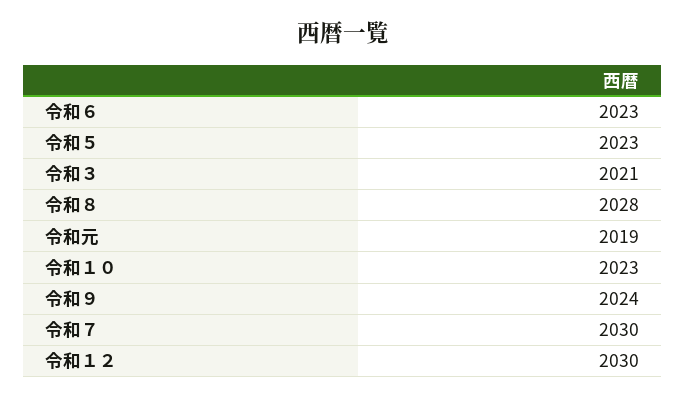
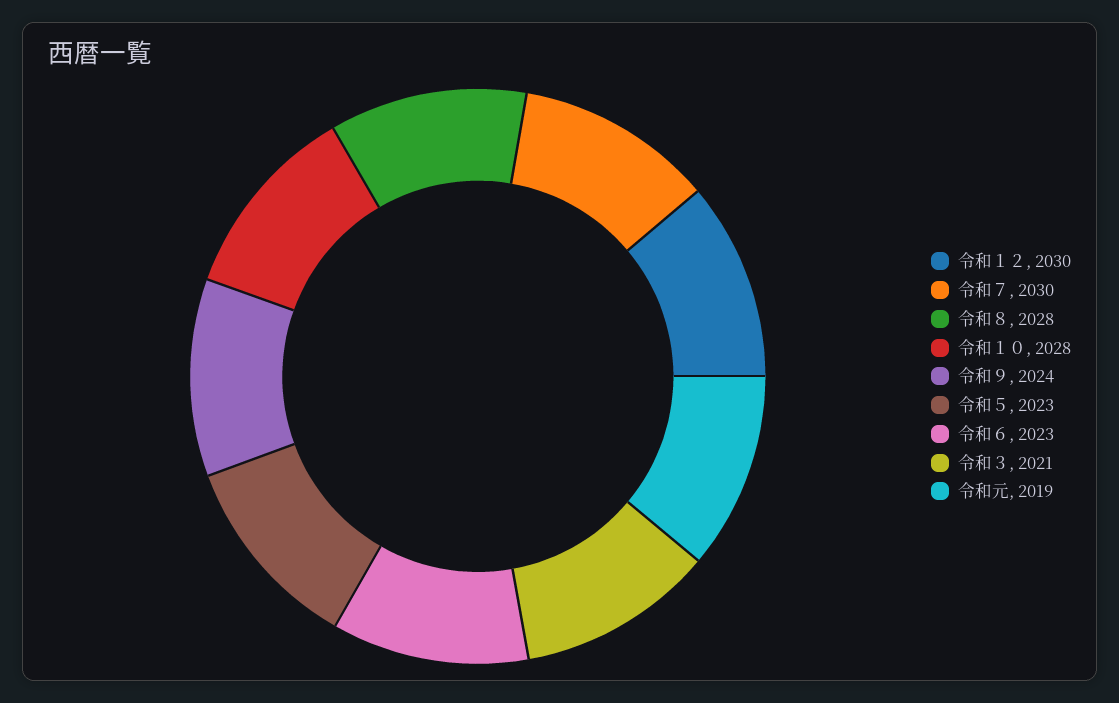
令和１０: 2023 -> 2028

